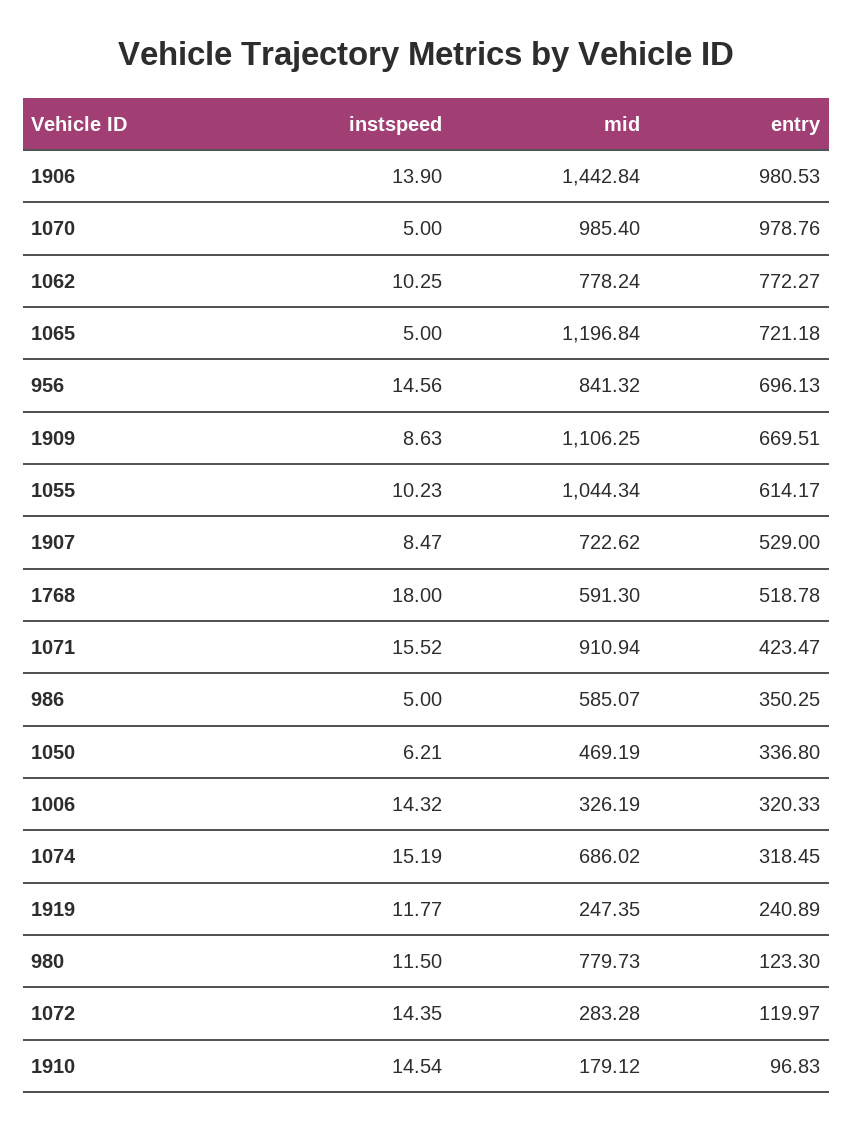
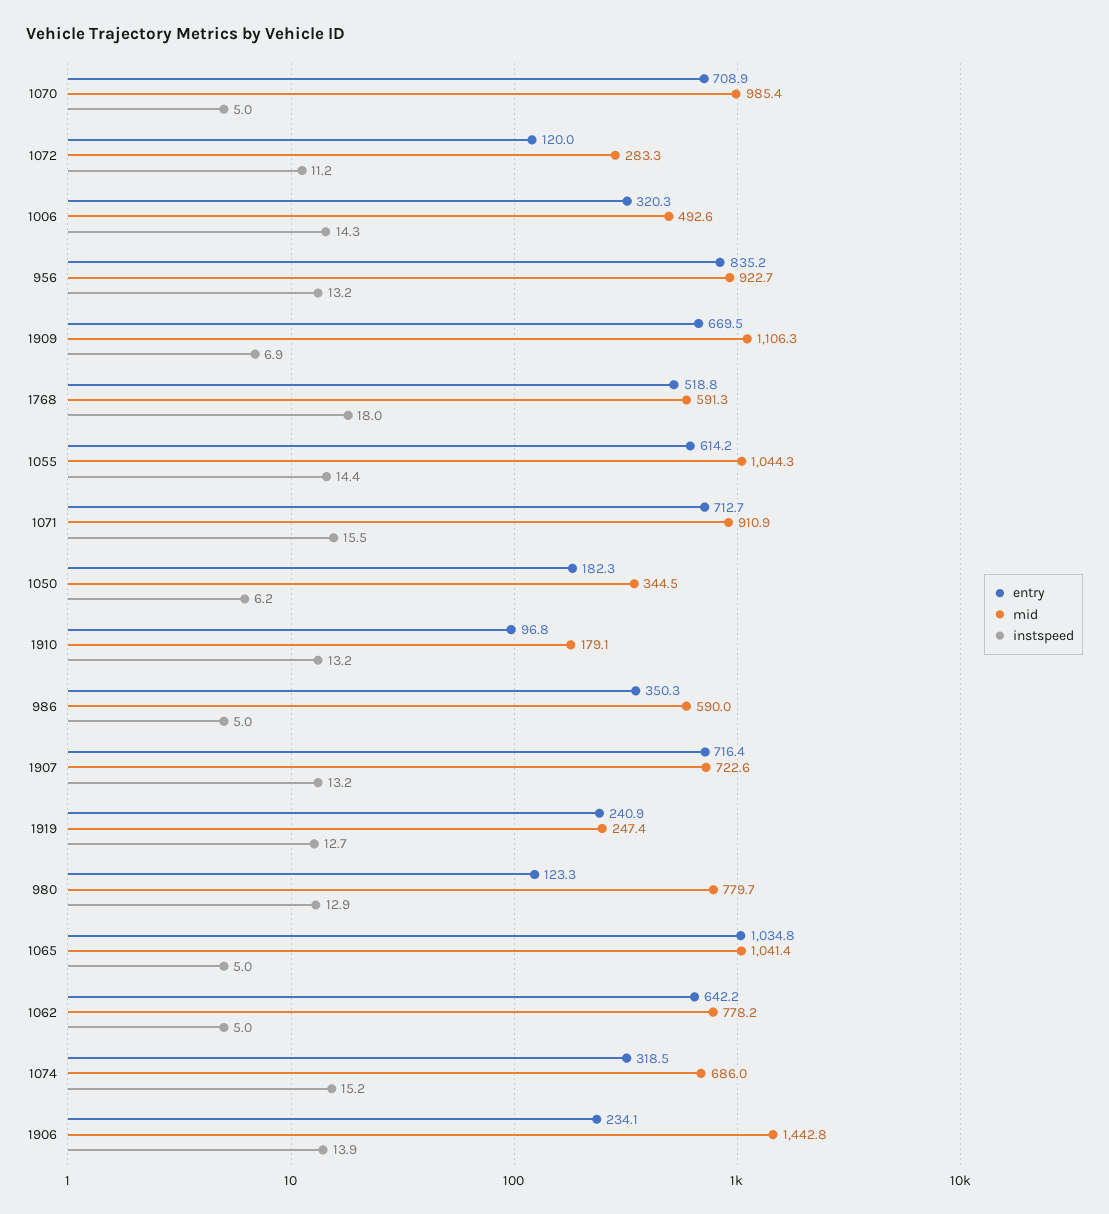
entry, 1906: 980.53 -> 234.1
entry, 1070: 978.76 -> 708.9
instspeed, 1062: 10.25 -> 5
entry, 1062: 772.27 -> 642.2
mid, 1065: 1196.84 -> 1041.4
entry, 1065: 721.18 -> 1034.8
instspeed, 956: 14.56 -> 13.2
mid, 956: 841.32 -> 922.7
entry, 956: 696.13 -> 835.2
instspeed, 1909: 8.63 -> 6.9
instspeed, 1055: 10.23 -> 14.4
instspeed, 1907: 8.47 -> 13.2
entry, 1907: 529 -> 716.4
entry, 1071: 423.47 -> 712.7
mid, 986: 585.07 -> 590
mid, 1050: 469.19 -> 344.5
entry, 1050: 336.8 -> 182.3
mid, 1006: 326.19 -> 492.6
instspeed, 1919: 11.77 -> 12.7
instspeed, 980: 11.5 -> 12.9
instspeed, 1072: 14.35 -> 11.2
instspeed, 1910: 14.54 -> 13.2

